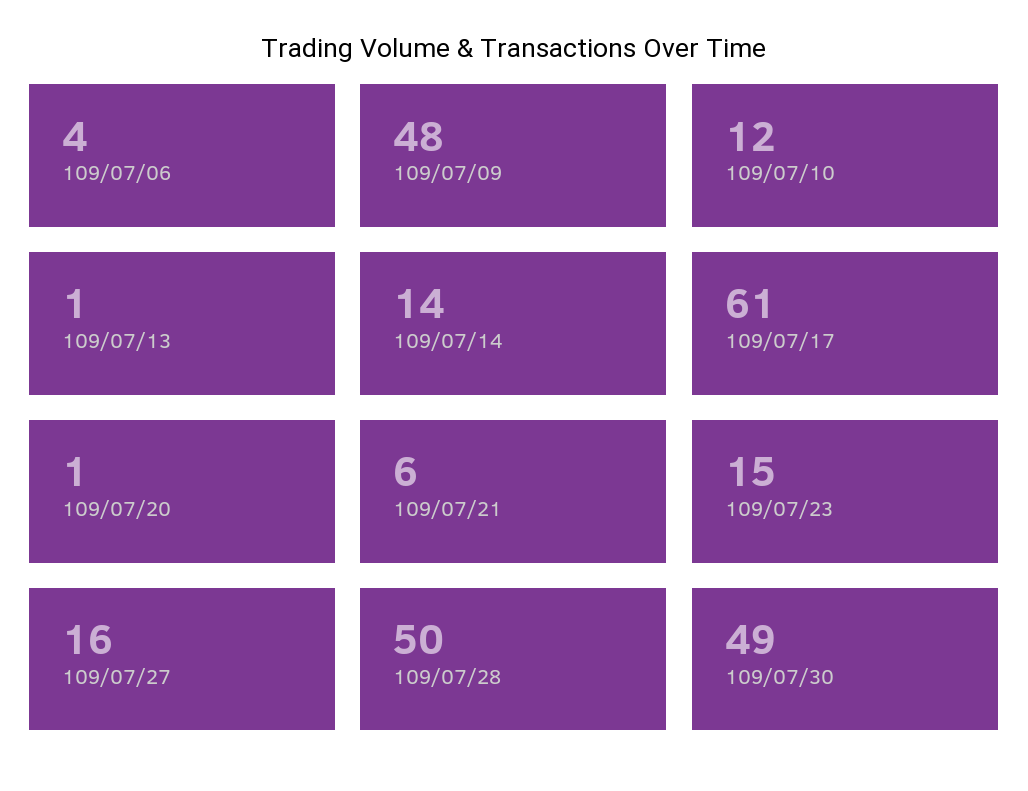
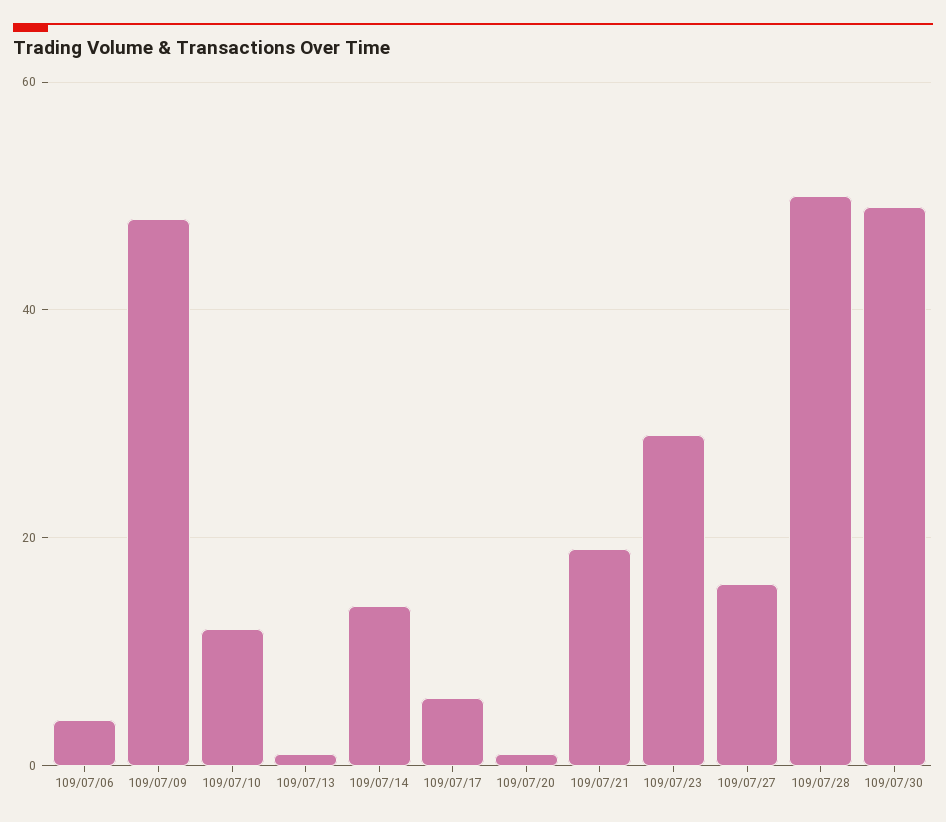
109/07/17: 61 -> 5
109/07/21: 6 -> 20
109/07/23: 15 -> 30

